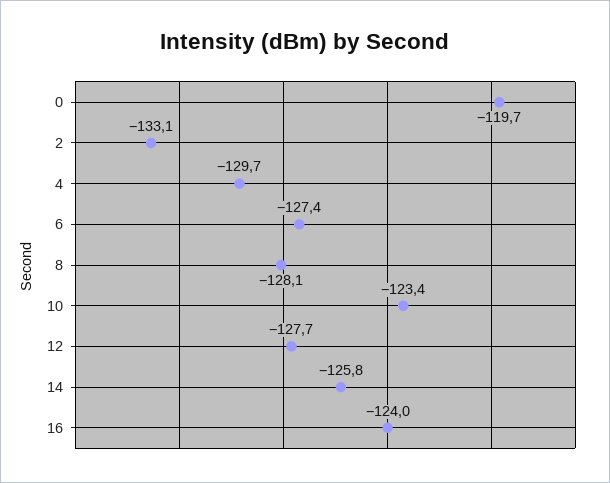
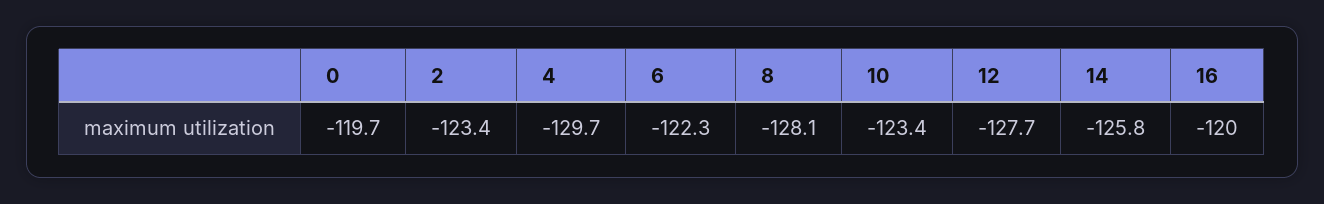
2: -133.1 -> -123.4
6: -127.4 -> -122.3
16: -124 -> -120

